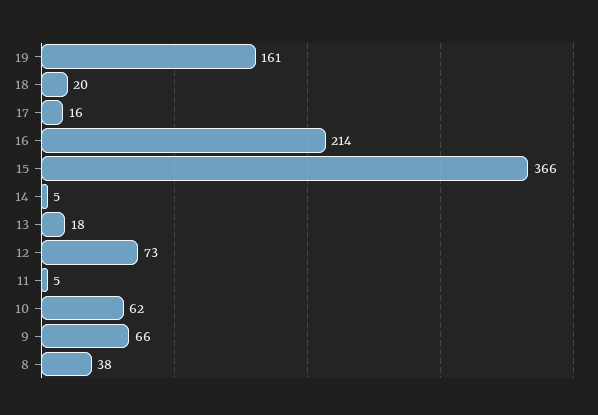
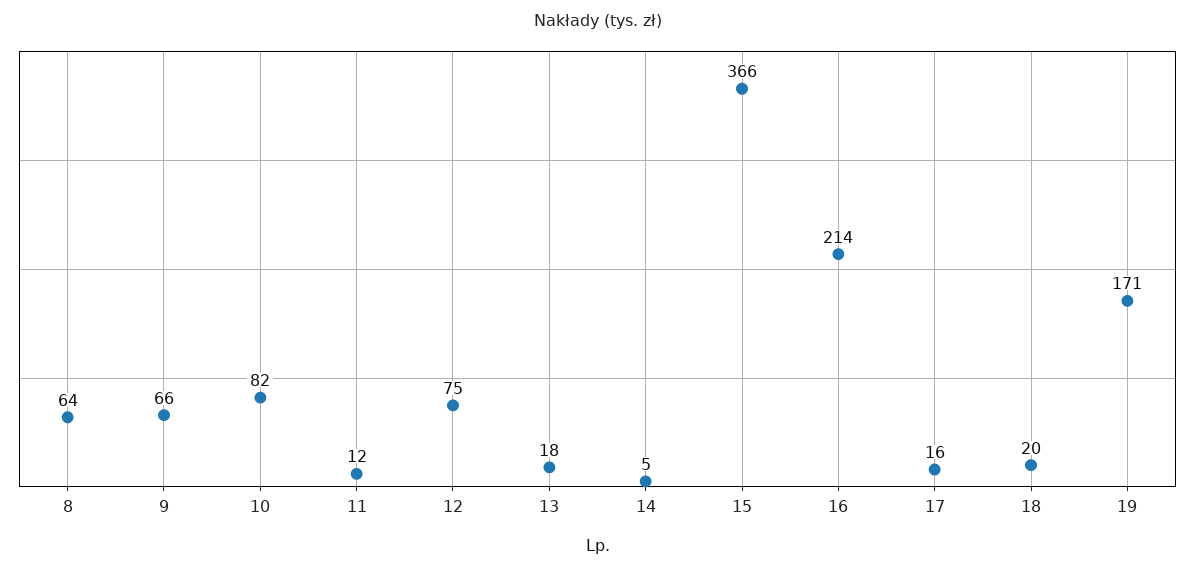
19: 161 -> 171
12: 73 -> 75
11: 5 -> 12
10: 62 -> 82
8: 38 -> 64

